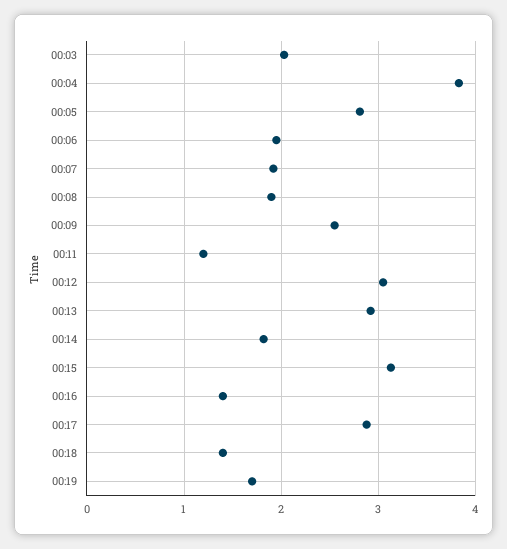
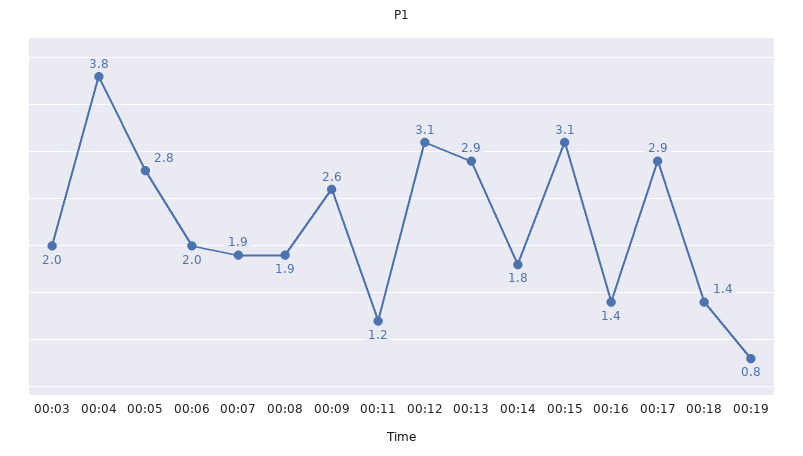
00:19: 1.7 -> 0.8

